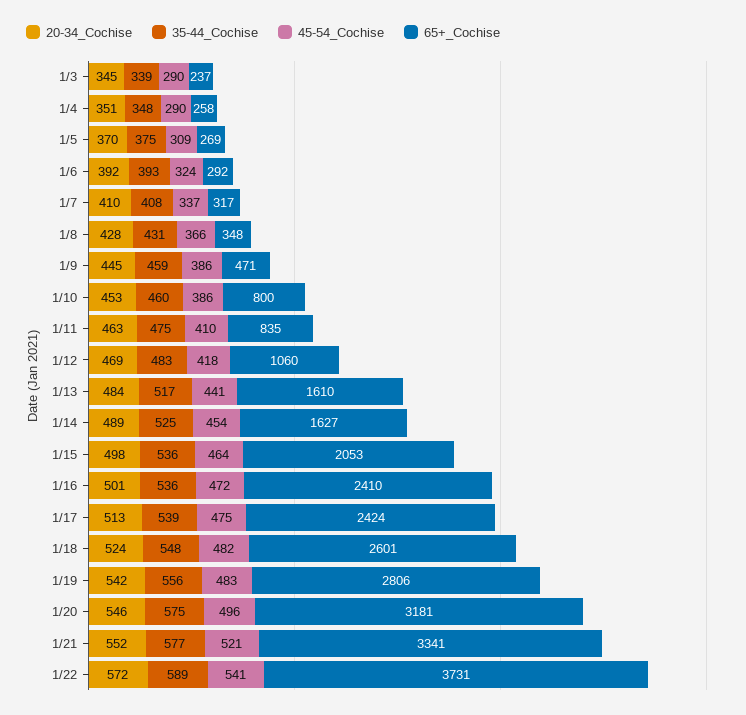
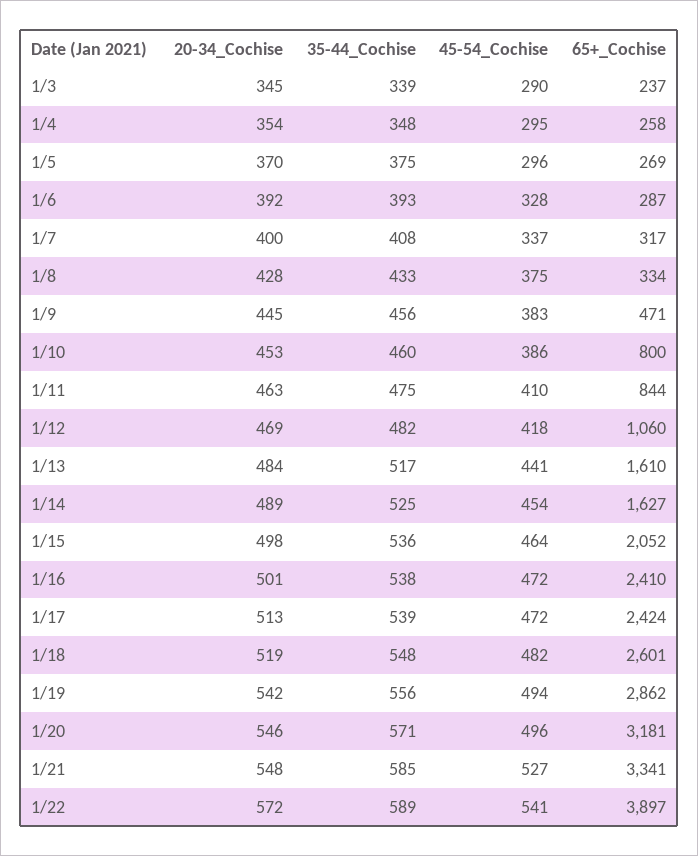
20-34_Cochise, 1/4: 351 -> 354
45-54_Cochise, 1/4: 290 -> 295
45-54_Cochise, 1/5: 309 -> 296
45-54_Cochise, 1/6: 324 -> 328
65+_Cochise, 1/6: 292 -> 287
20-34_Cochise, 1/7: 410 -> 400
35-44_Cochise, 1/8: 431 -> 433
45-54_Cochise, 1/8: 366 -> 375
65+_Cochise, 1/8: 348 -> 334
35-44_Cochise, 1/9: 459 -> 456
45-54_Cochise, 1/9: 386 -> 383
65+_Cochise, 1/11: 835 -> 844
35-44_Cochise, 1/12: 483 -> 482
65+_Cochise, 1/15: 2053 -> 2052
35-44_Cochise, 1/16: 536 -> 538
45-54_Cochise, 1/17: 475 -> 472
20-34_Cochise, 1/18: 524 -> 519
45-54_Cochise, 1/19: 483 -> 494
65+_Cochise, 1/19: 2806 -> 2862
35-44_Cochise, 1/20: 575 -> 571
20-34_Cochise, 1/21: 552 -> 548
35-44_Cochise, 1/21: 577 -> 585
45-54_Cochise, 1/21: 521 -> 527
65+_Cochise, 1/22: 3731 -> 3897

